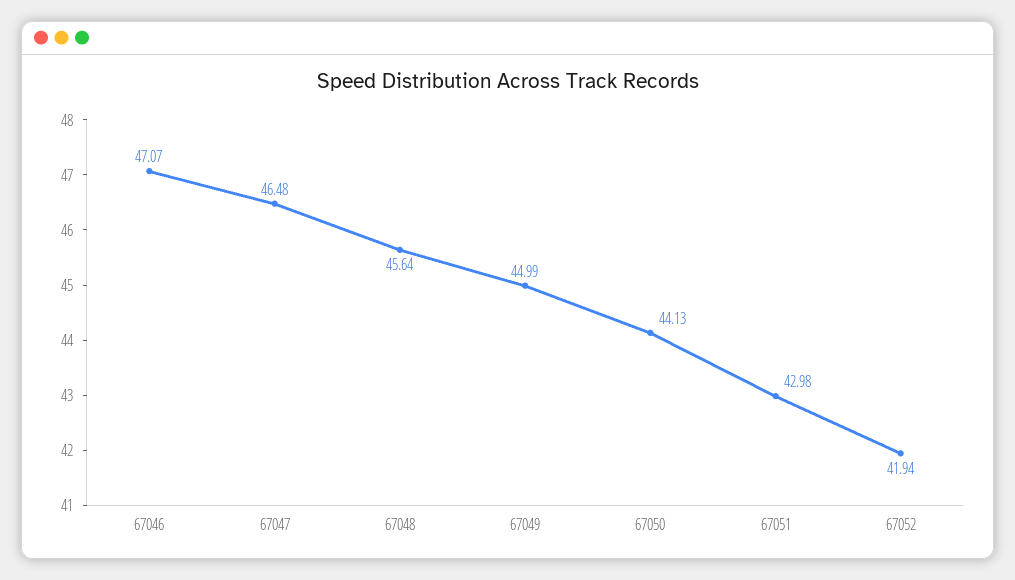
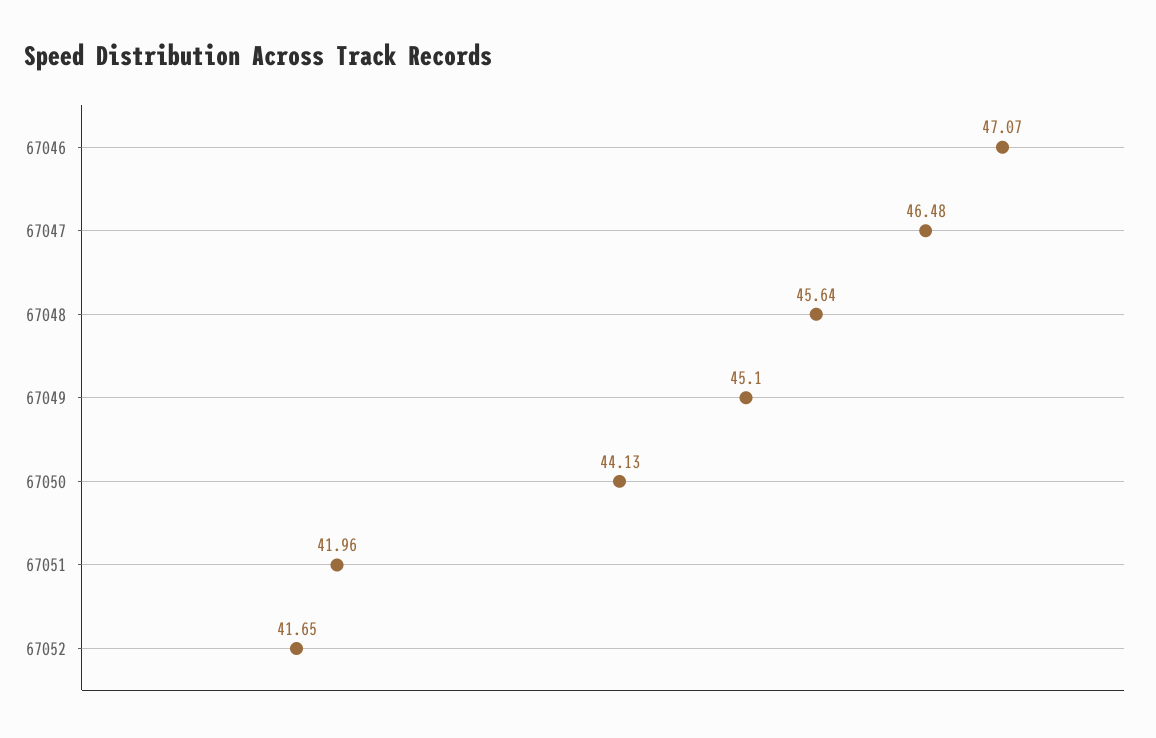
67049: 44.99 -> 45.1
67051: 42.98 -> 41.96
67052: 41.94 -> 41.65

